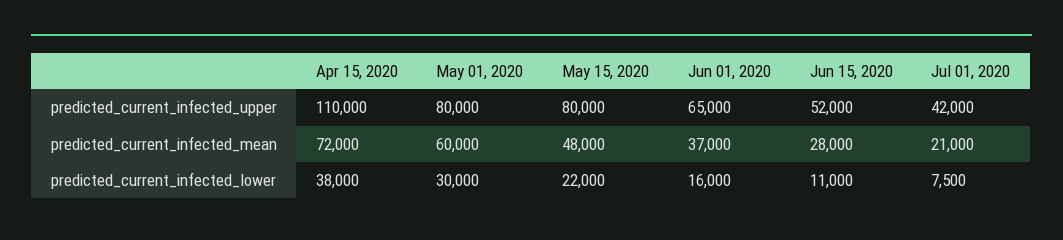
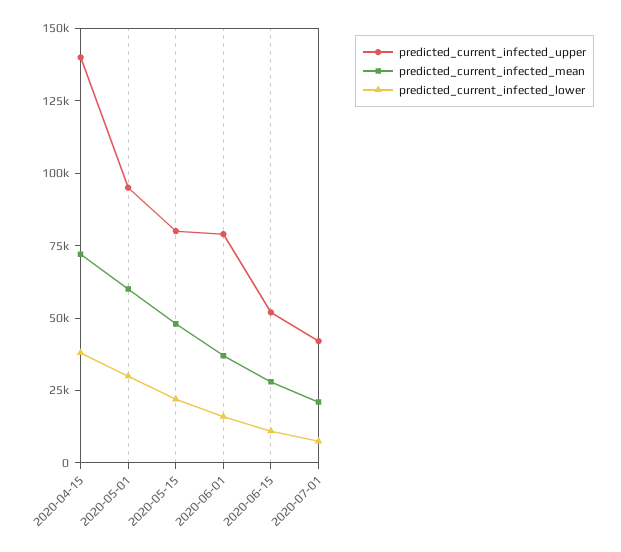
predicted_current_infected_upper, Apr 15, 2020: 110000 -> 140000
predicted_current_infected_upper, May 01, 2020: 80000 -> 95000
predicted_current_infected_upper, Jun 01, 2020: 65000 -> 80000

